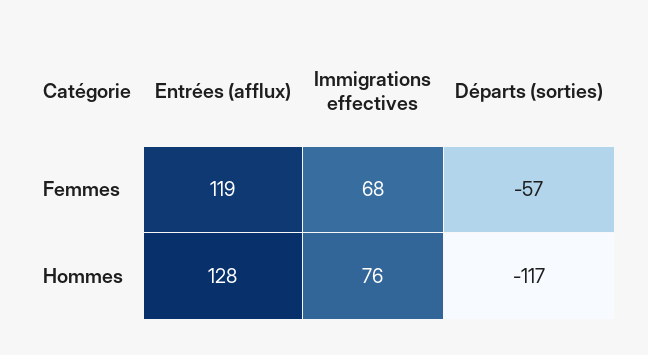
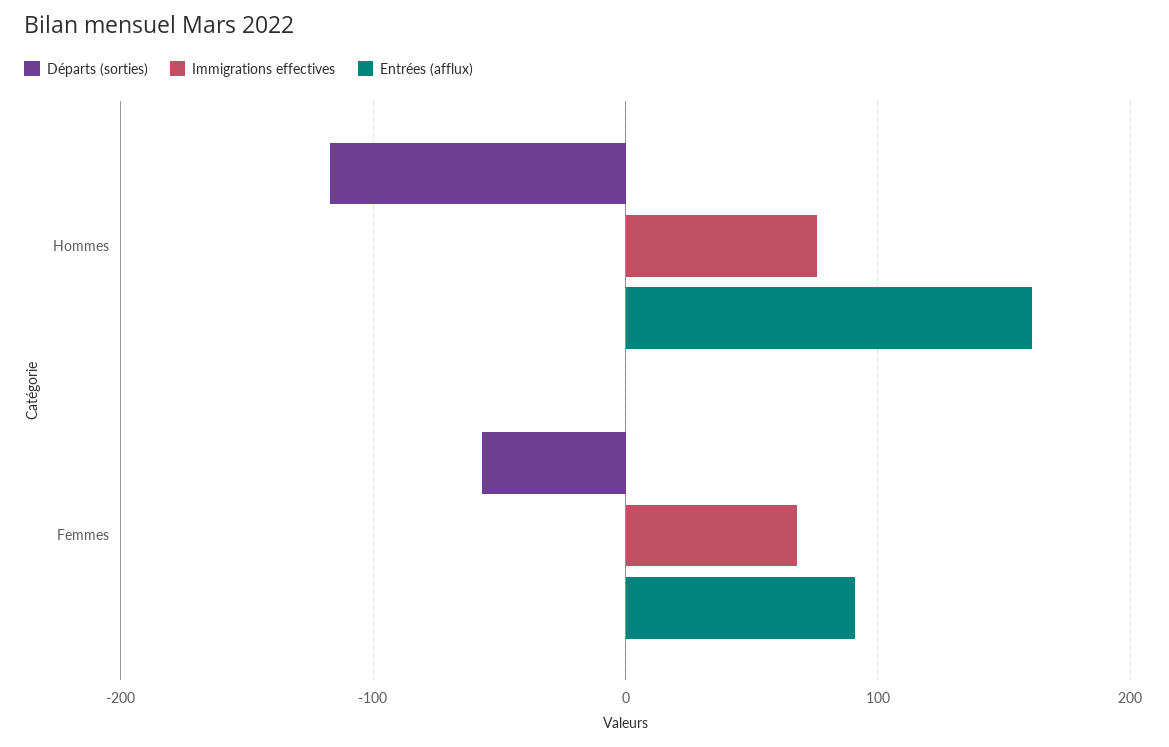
Entrées (afflux), Femmes: 119 -> 90
Entrées (afflux), Hommes: 128 -> 160

